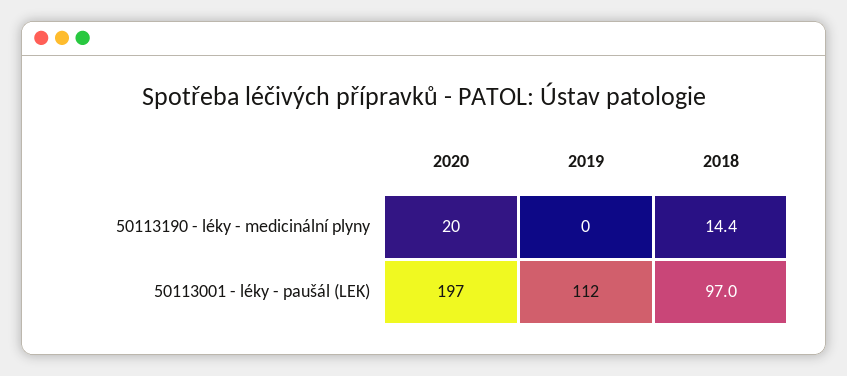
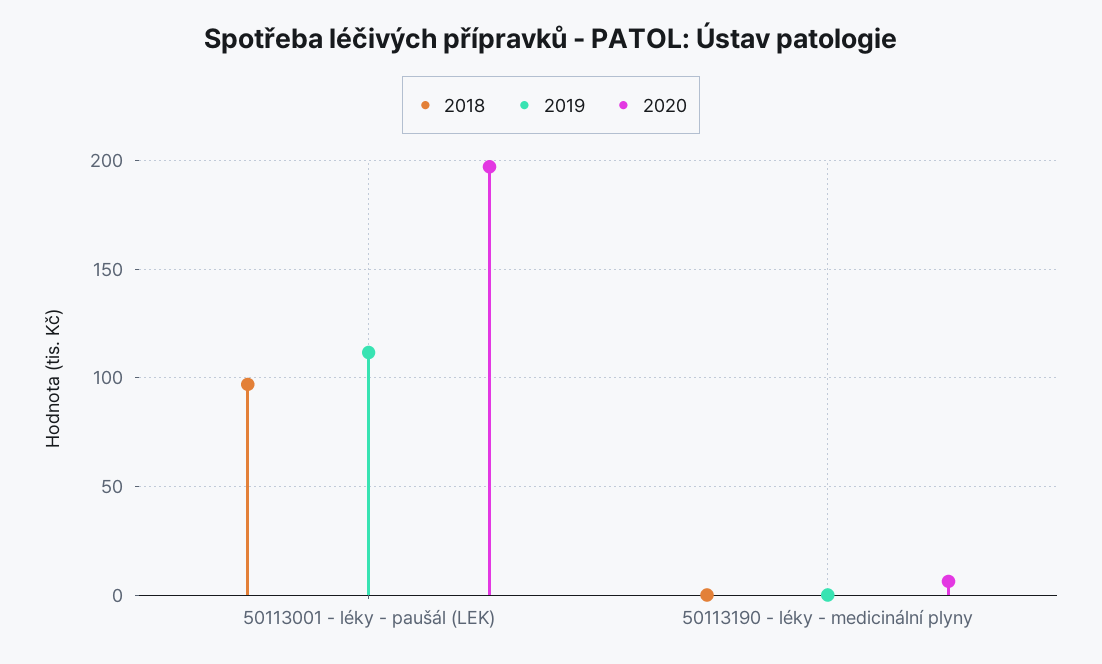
2020, 50113190 - léky - medicinální plyny: 20 -> 5
2018, 50113190 - léky - medicinální plyny: 14.4 -> 0

